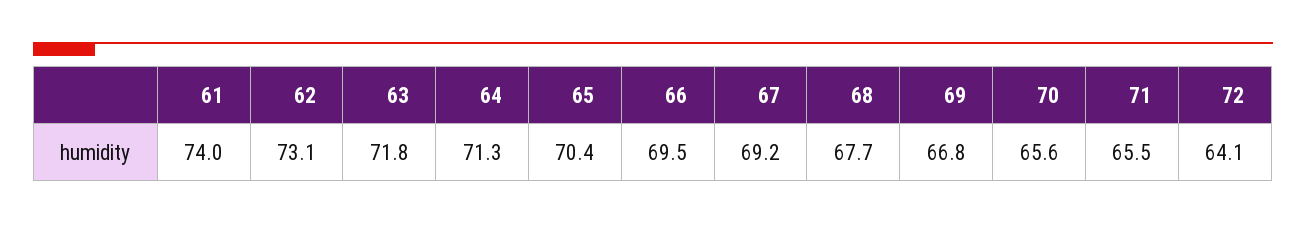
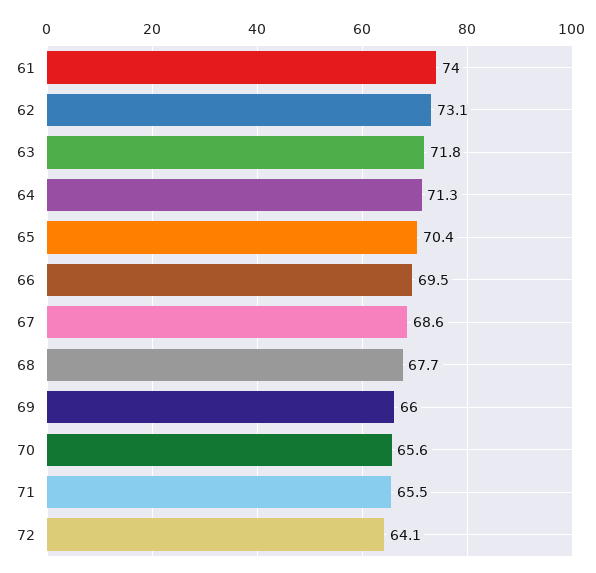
67: 69.2 -> 68.6
69: 66.8 -> 66

